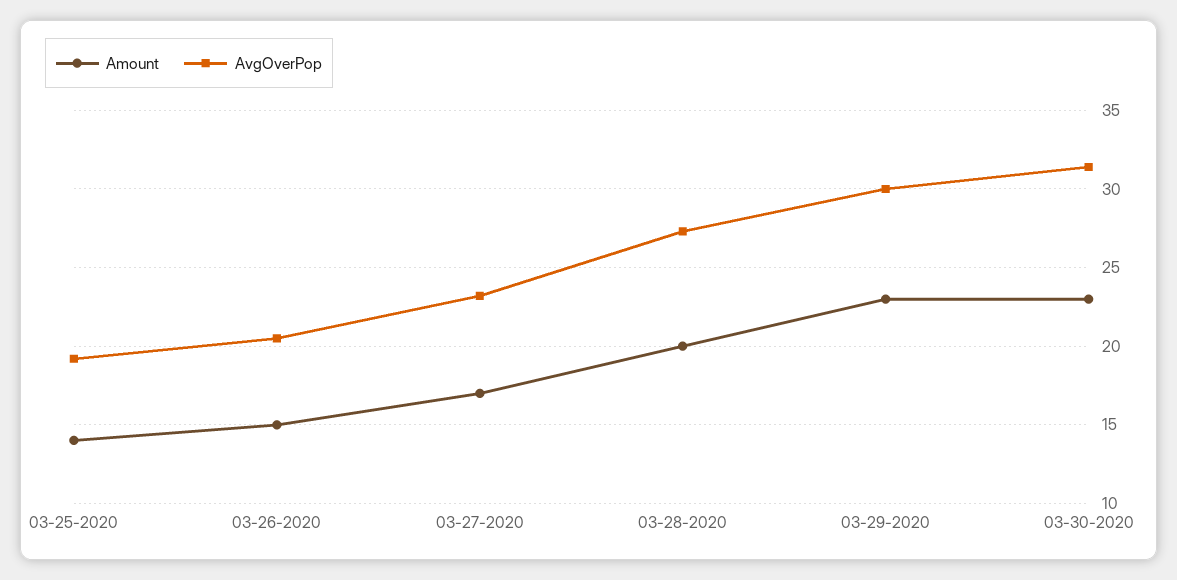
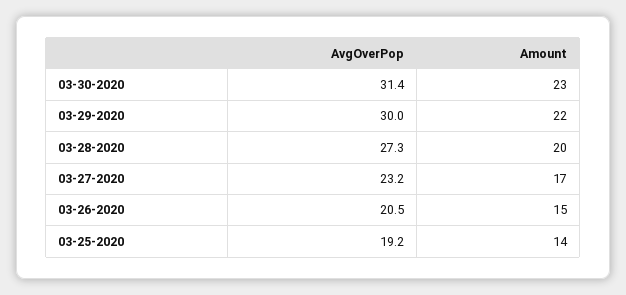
Amount, 03-29-2020: 23 -> 22

